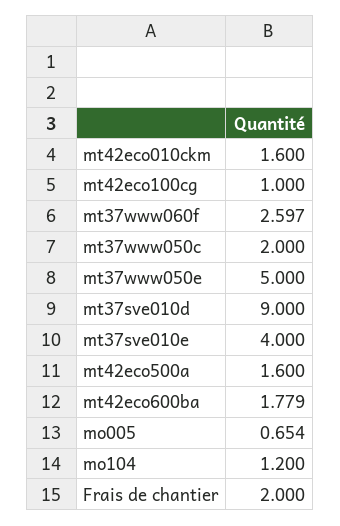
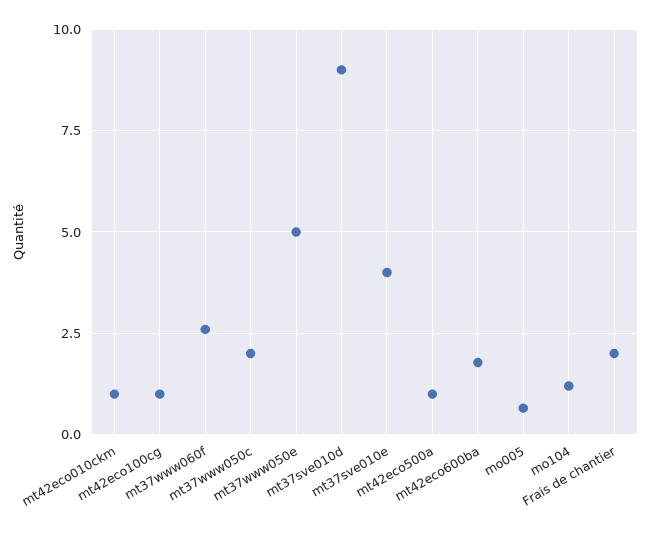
mt42eco010ckm: 1.6 -> 1
mt42eco500a: 1.6 -> 1

